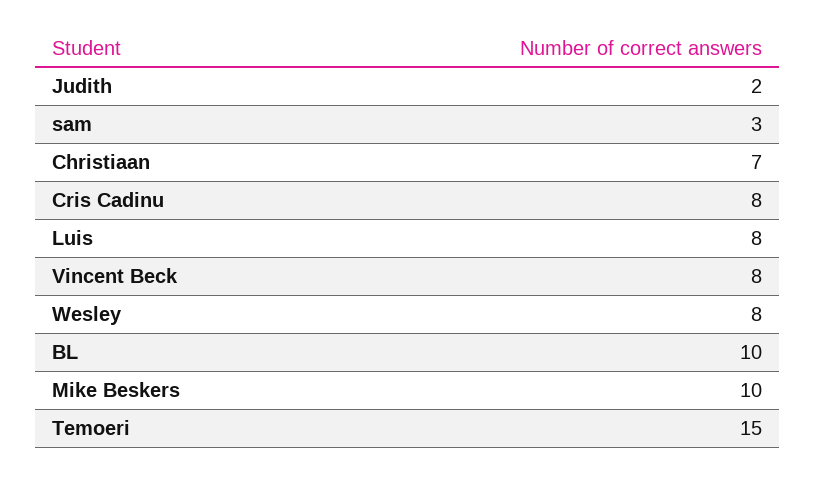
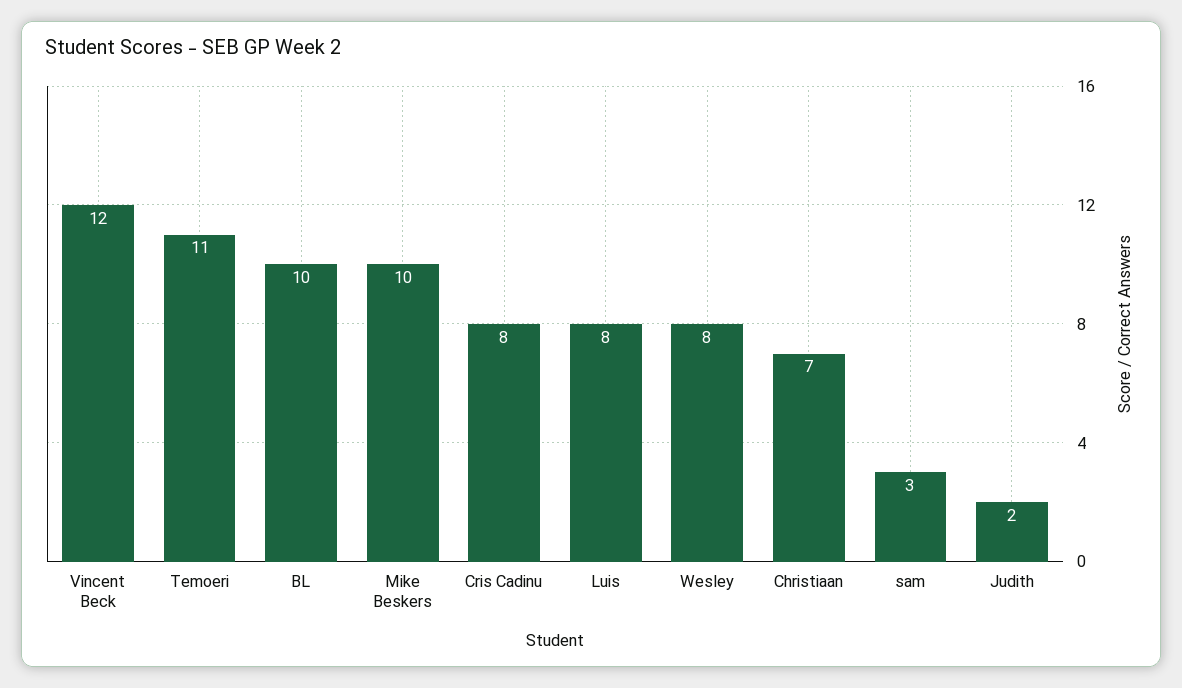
Vincent Beck: 8 -> 12
Temoeri: 15 -> 11

